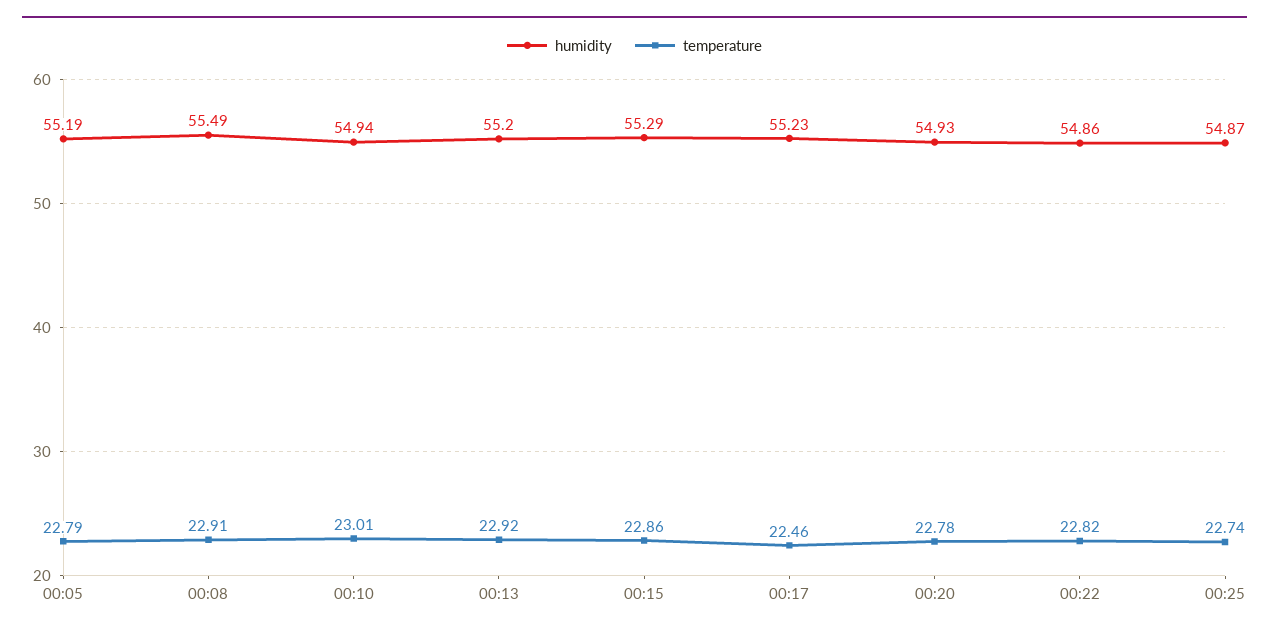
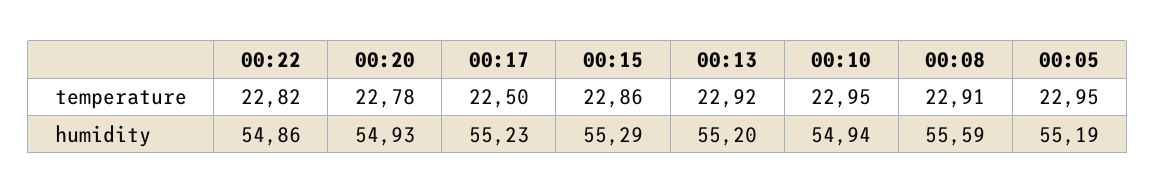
temperature, 00:05: 22.79 -> 22.95
humidity, 00:08: 55.49 -> 55.59
temperature, 00:10: 23.01 -> 22.95
temperature, 00:17: 22.46 -> 22.5
humidity, 00:25: 54.87 -> none
temperature, 00:25: 22.74 -> none

